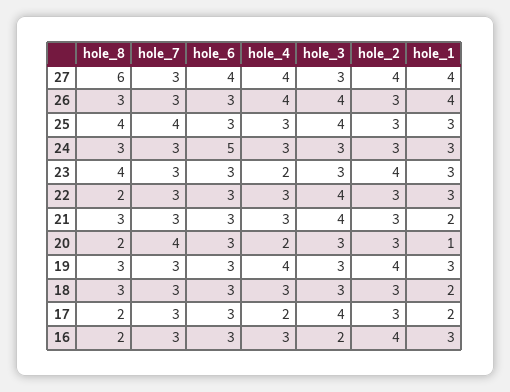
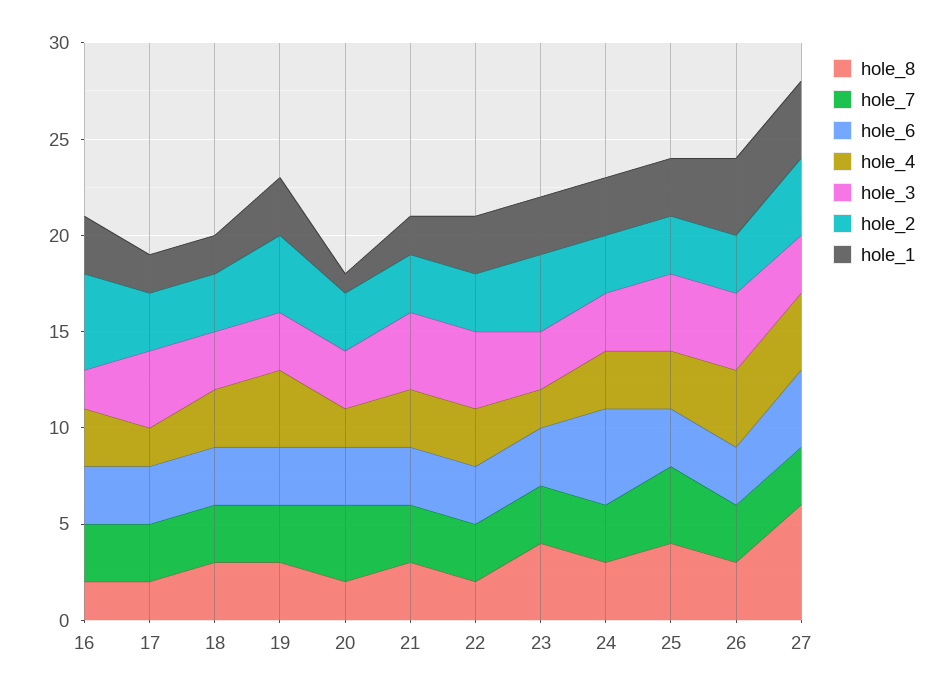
hole_2, 16: 4 -> 5

